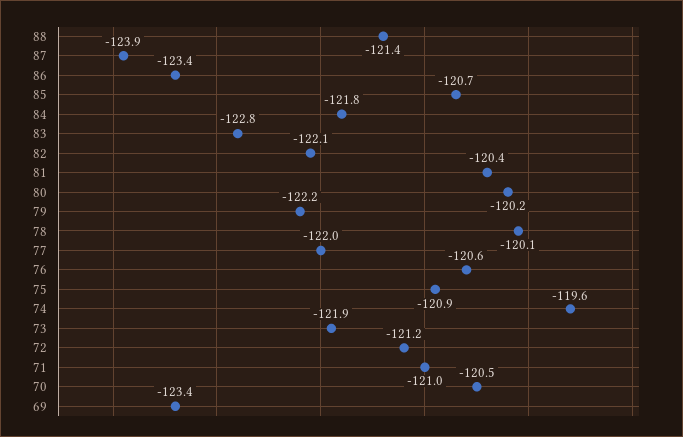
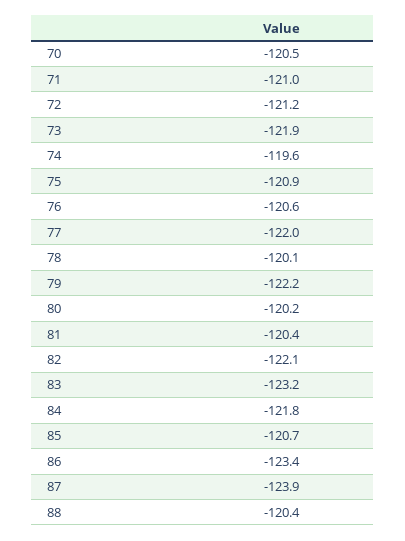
88: -121.4 -> -120.4
83: -122.8 -> -123.2
69: -123.4 -> none

